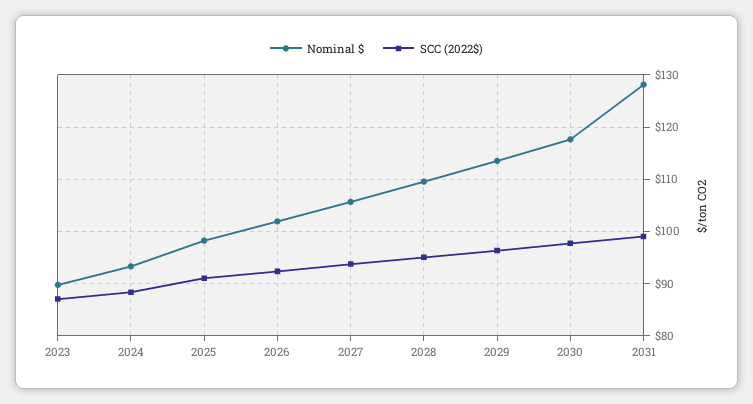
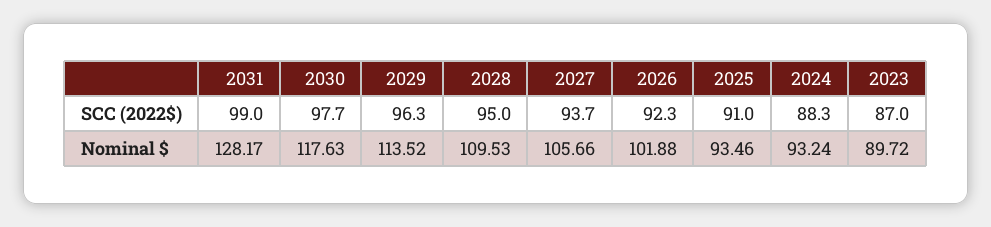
Nominal $, 2025: 98 -> 93.46

